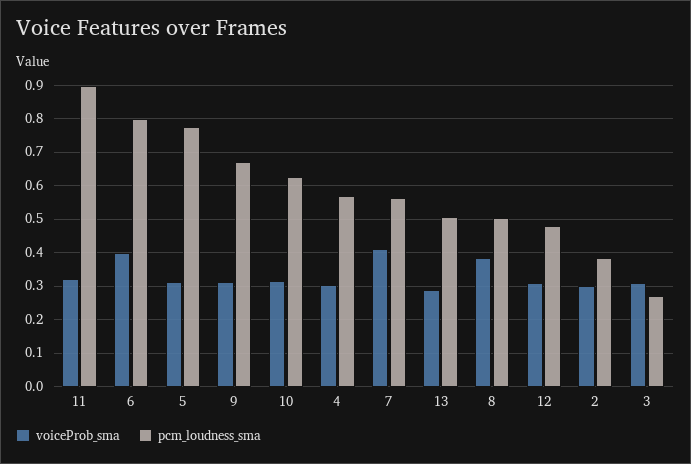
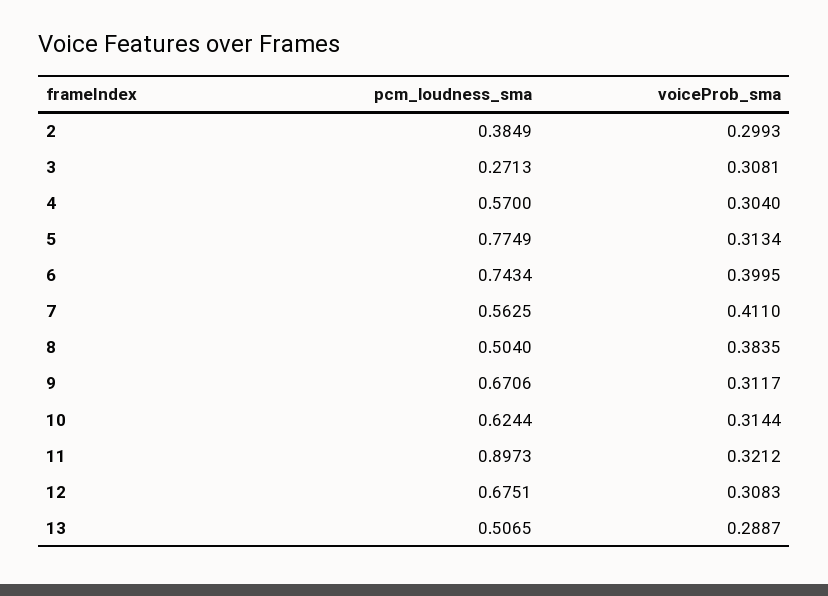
pcm_loudness_sma, 6: 0.8 -> 0.7434
pcm_loudness_sma, 12: 0.48 -> 0.6751

